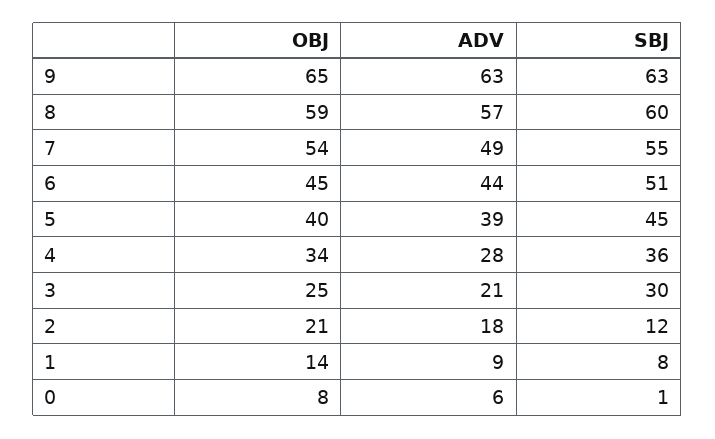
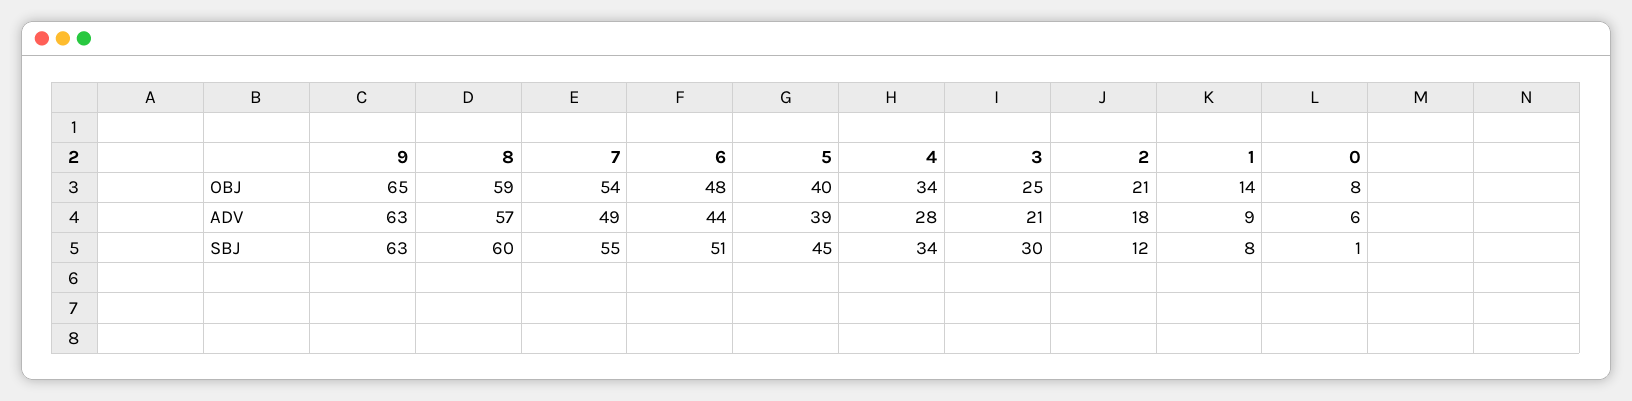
OBJ, 6: 45 -> 48
SBJ, 4: 36 -> 34

